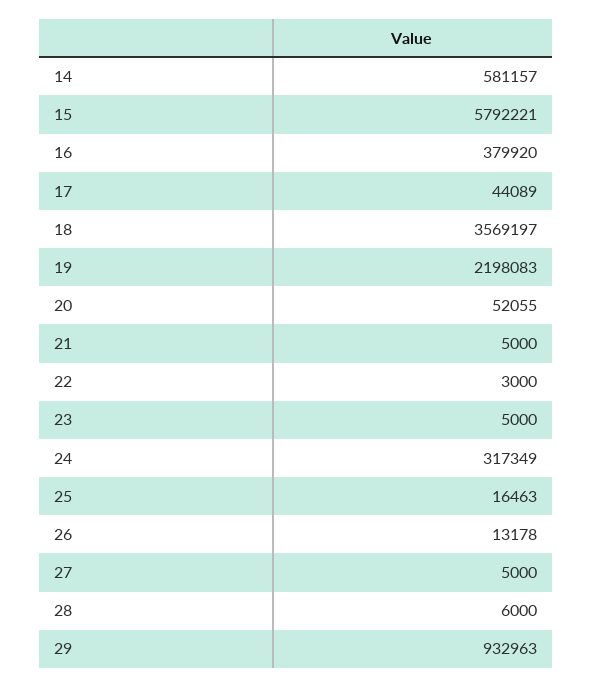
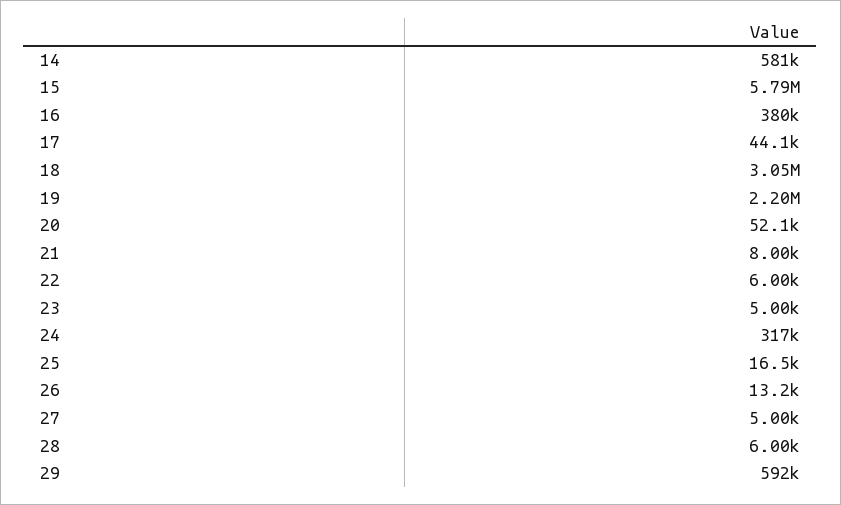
18: 3569197 -> 3050000
21: 5000 -> 8000
22: 3000 -> 6000
29: 932963 -> 592000

